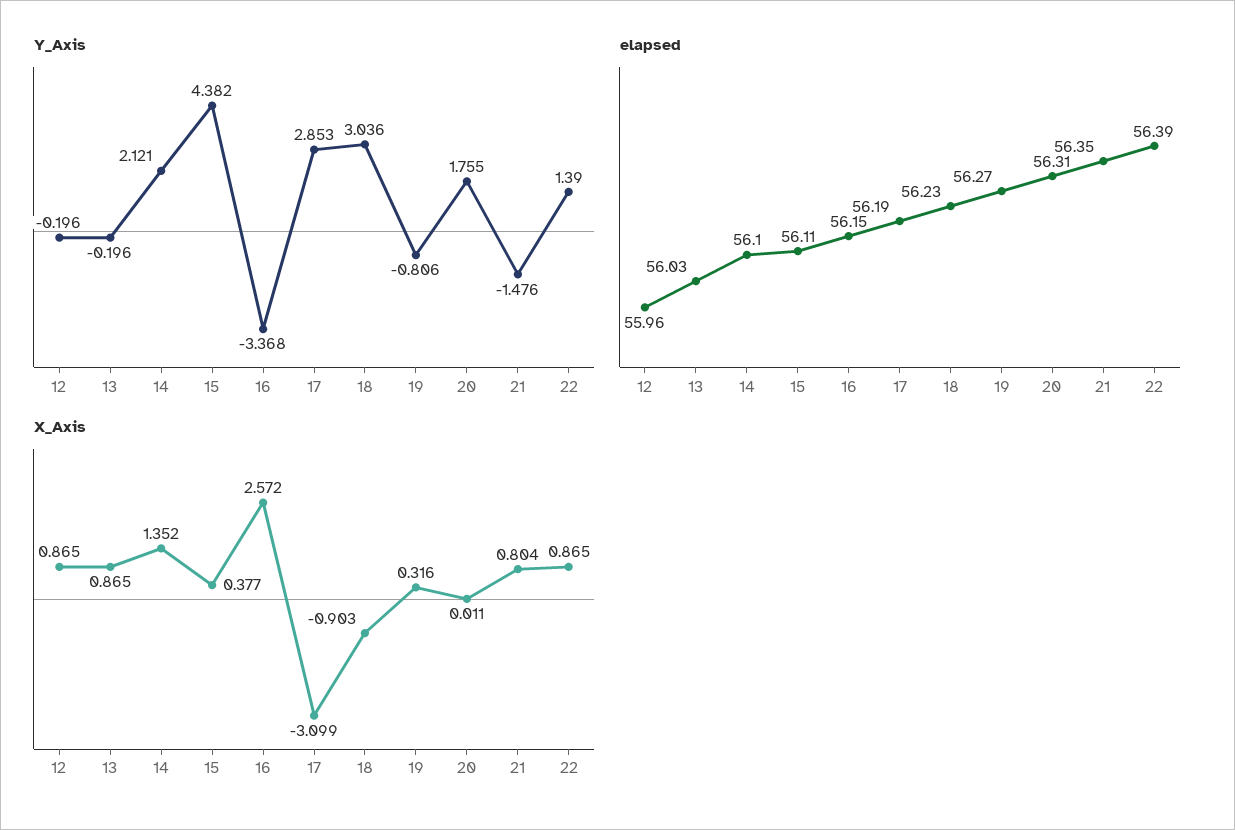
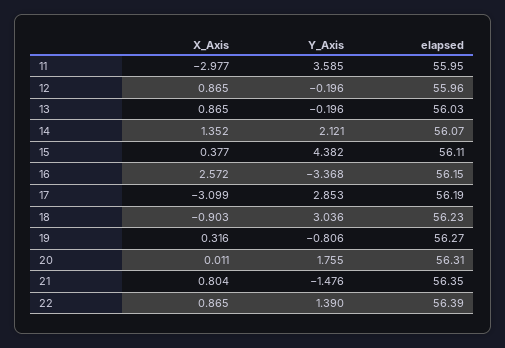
elapsed, 14: 56.1 -> 56.07
X_Axis, 11: none -> -2.977
Y_Axis, 11: none -> 3.585
elapsed, 11: none -> 55.95

